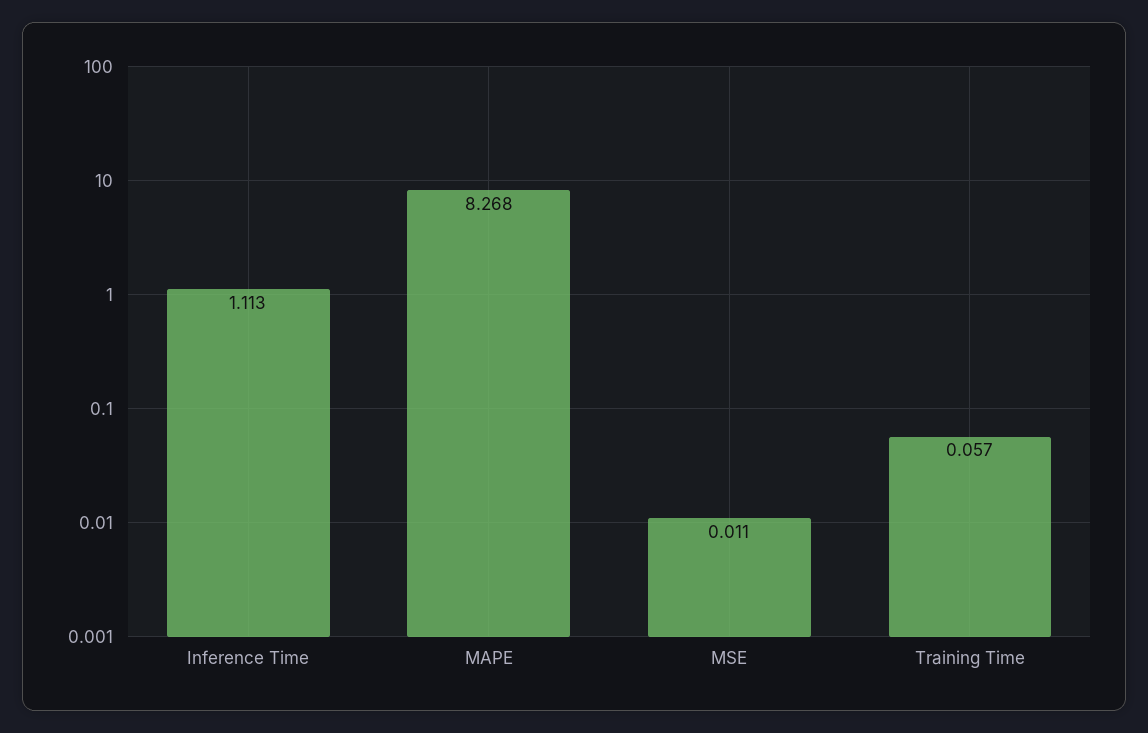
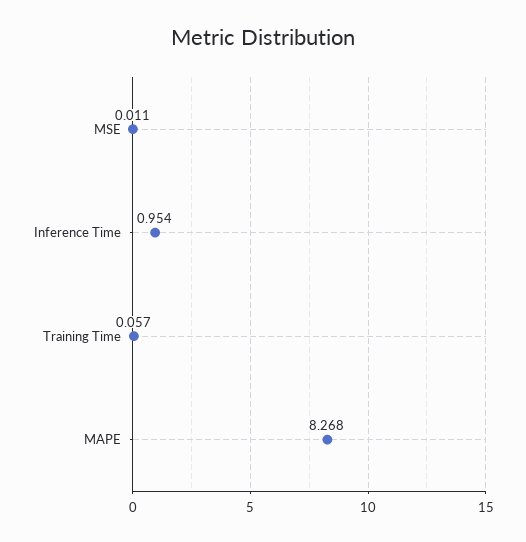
Inference Time: 1.113 -> 0.954

